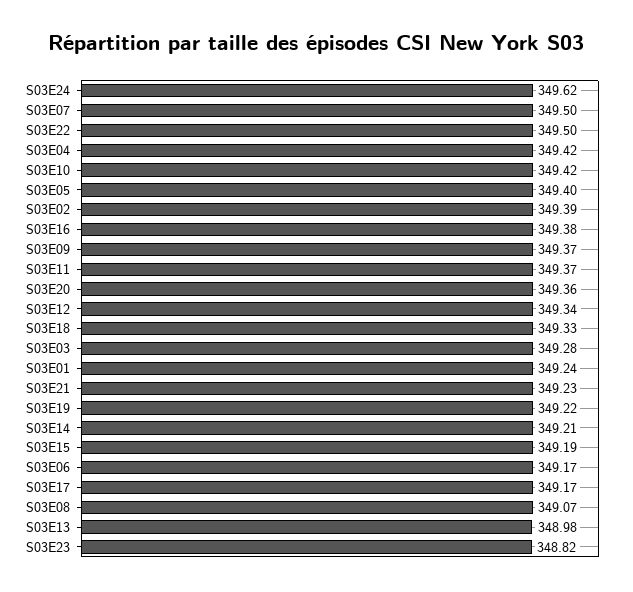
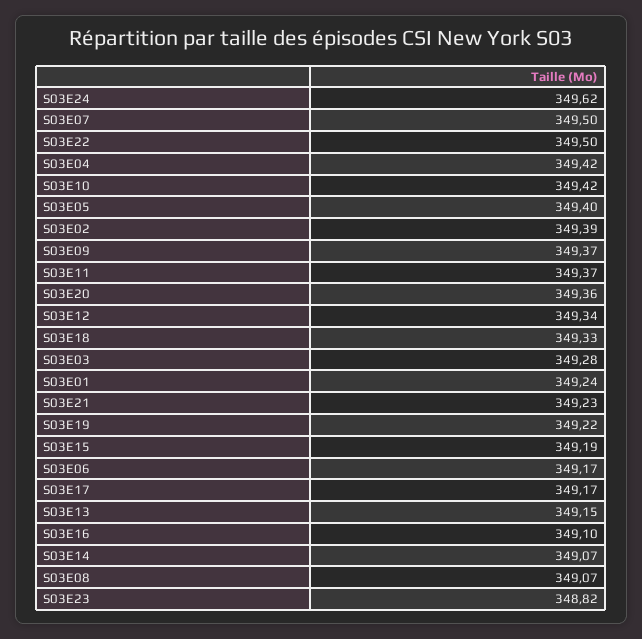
S03E16: 349.38 -> 349.1
S03E14: 349.21 -> 349.07
S03E13: 348.98 -> 349.15

